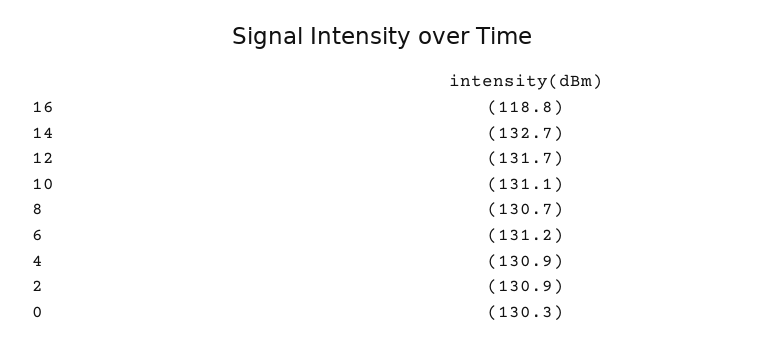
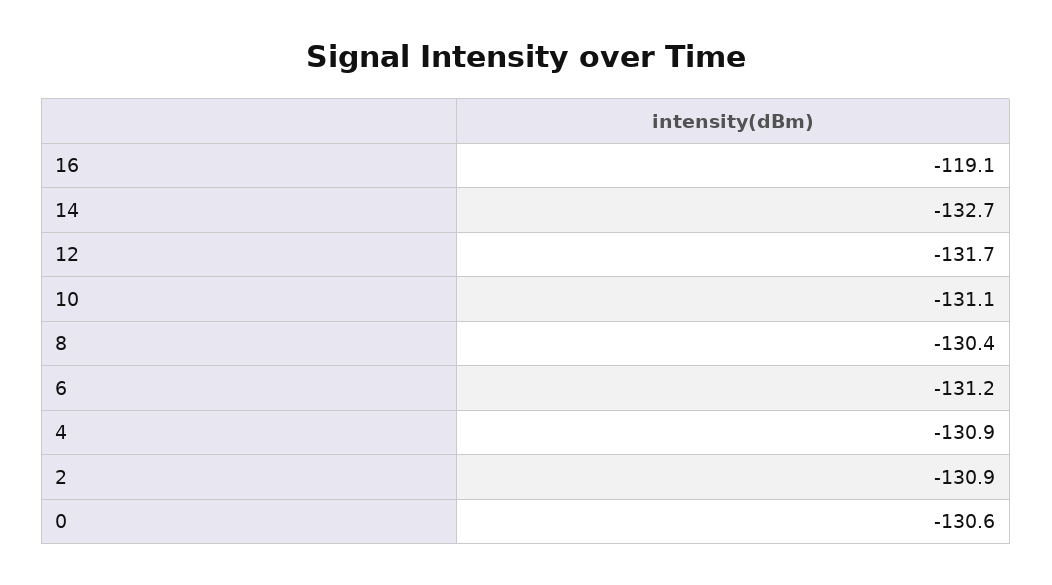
16: -118.8 -> -119.1
8: -130.7 -> -130.4
0: -130.3 -> -130.6

